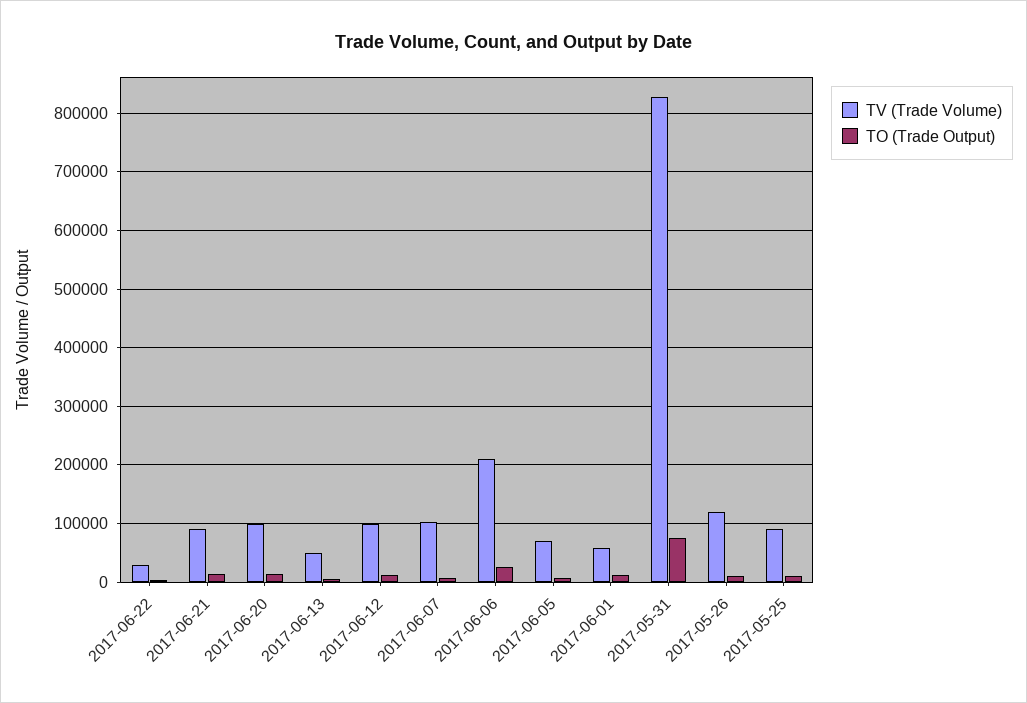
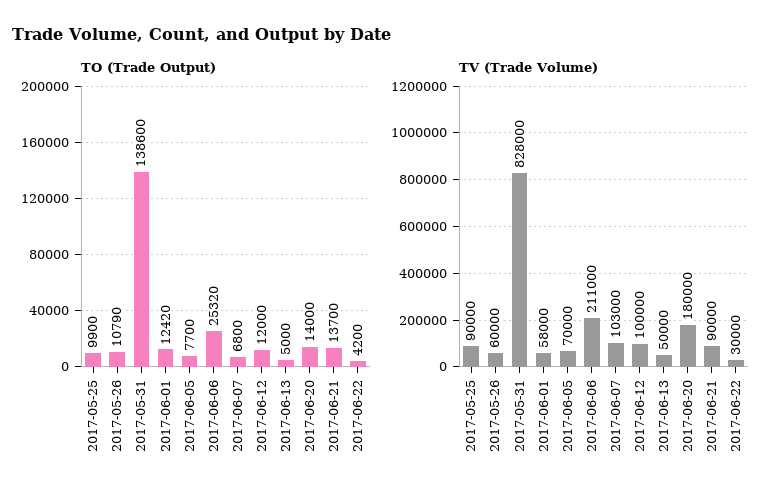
TV (Trade Volume), 2017-06-20: 100000 -> 180000
TO (Trade Output), 2017-05-31: 80000 -> 138600
TV (Trade Volume), 2017-05-26: 120000 -> 60000

